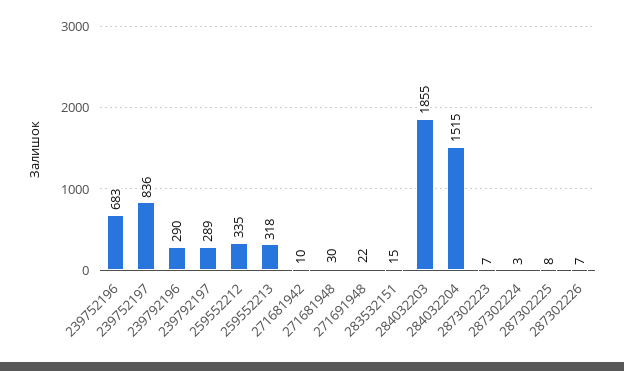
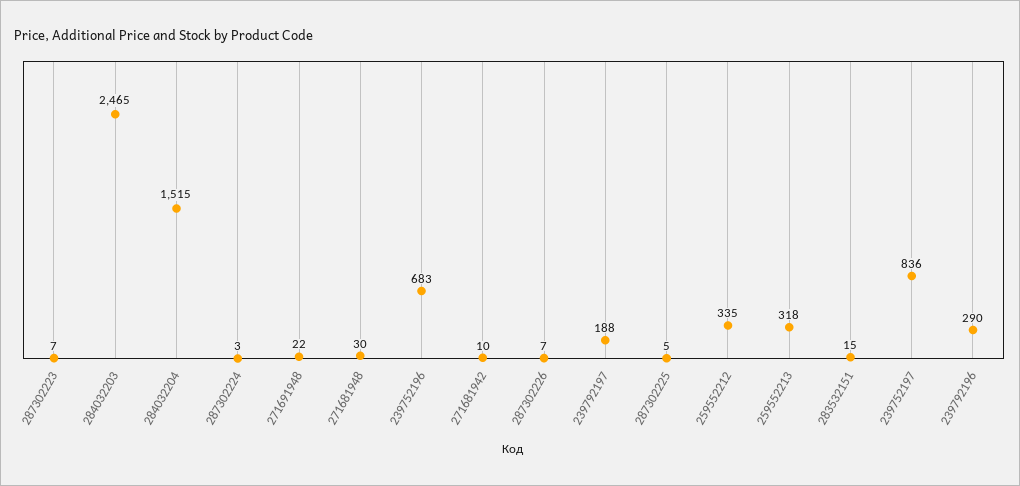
239792197: 289 -> 188
284032203: 1855 -> 2465
287302225: 8 -> 5

